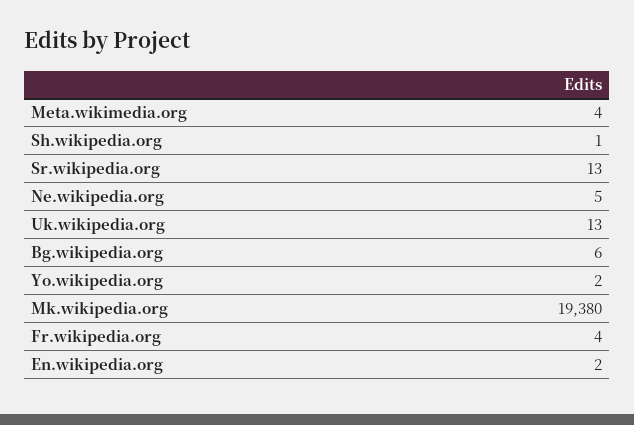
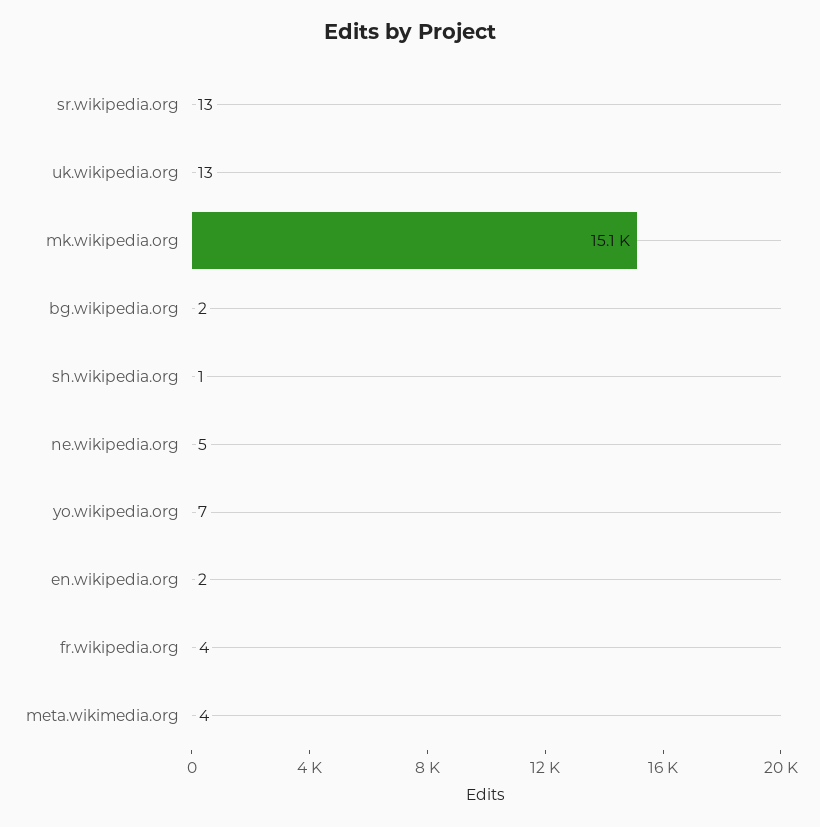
Bg.wikipedia.org: 6 -> 2
Yo.wikipedia.org: 2 -> 7
Mk.wikipedia.org: 19380 -> 15100

